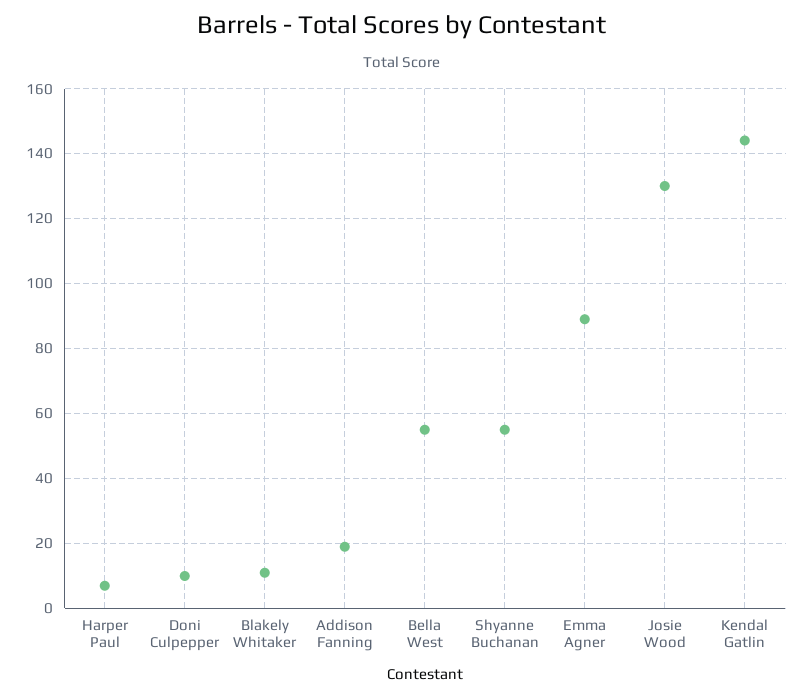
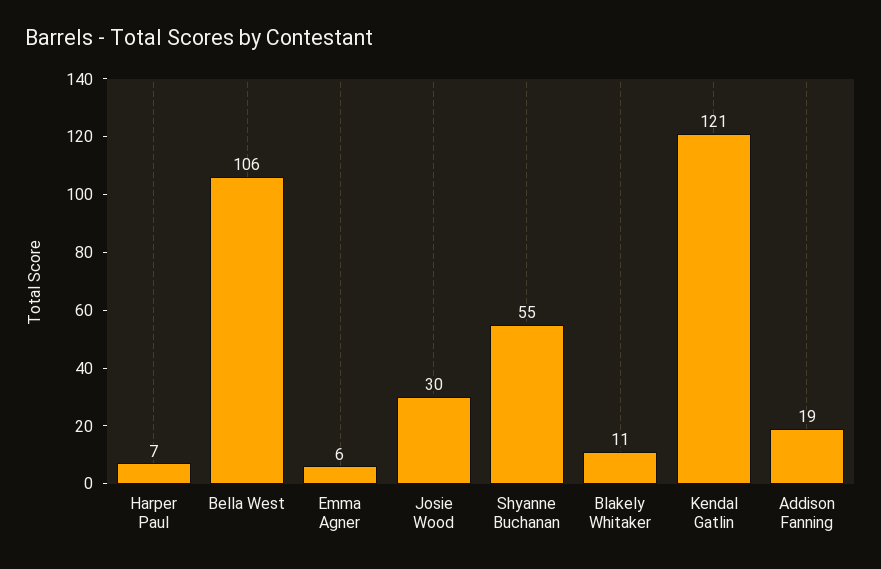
Doni Culpepper: 10 -> none
Bella West: 55 -> 106
Emma Agner: 90 -> 6
Josie Wood: 130 -> 30
Kendal Gatlin: 145 -> 121

